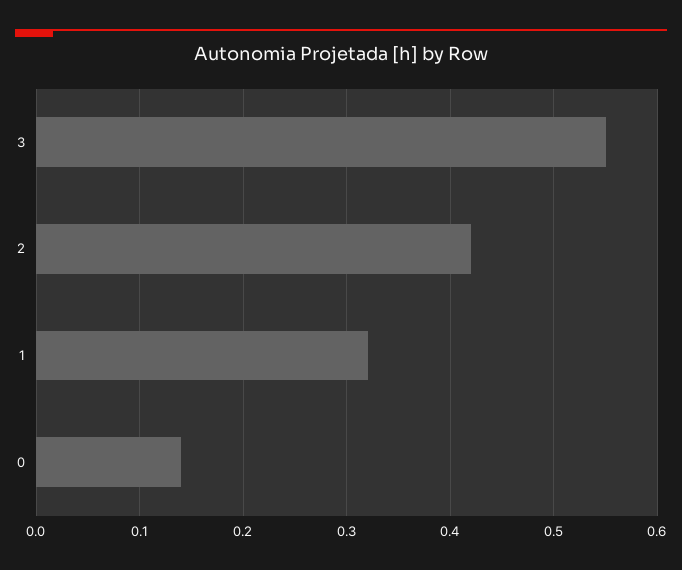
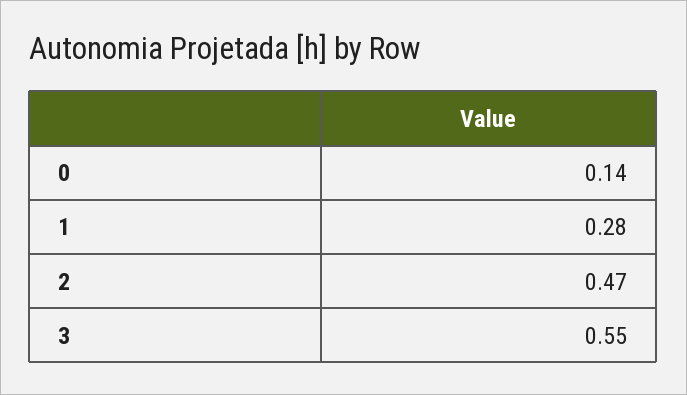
2: 0.42 -> 0.47
1: 0.32 -> 0.28

